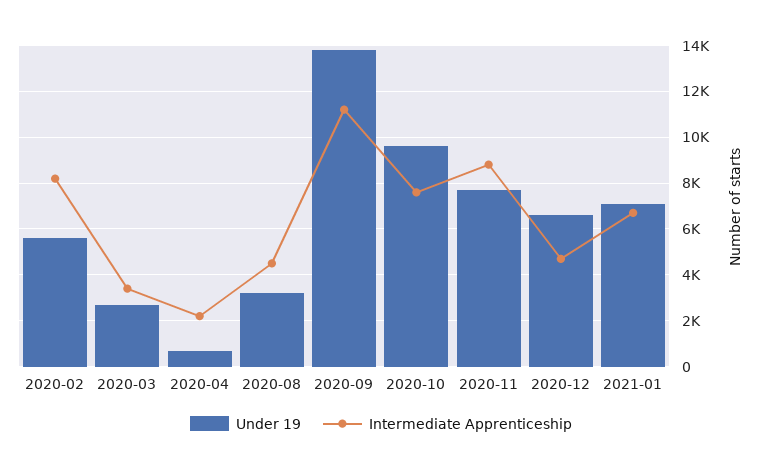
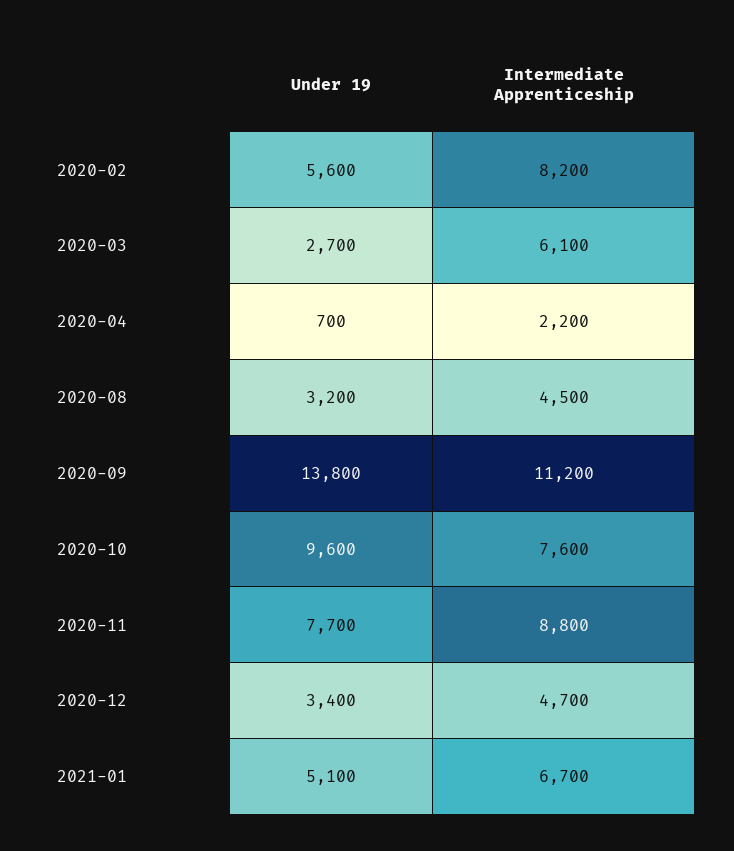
Intermediate Apprenticeship, 2020-03: 3500 -> 6100
Under 19, 2020-12: 6500 -> 3400
Under 19, 2021-01: 7000 -> 5100

